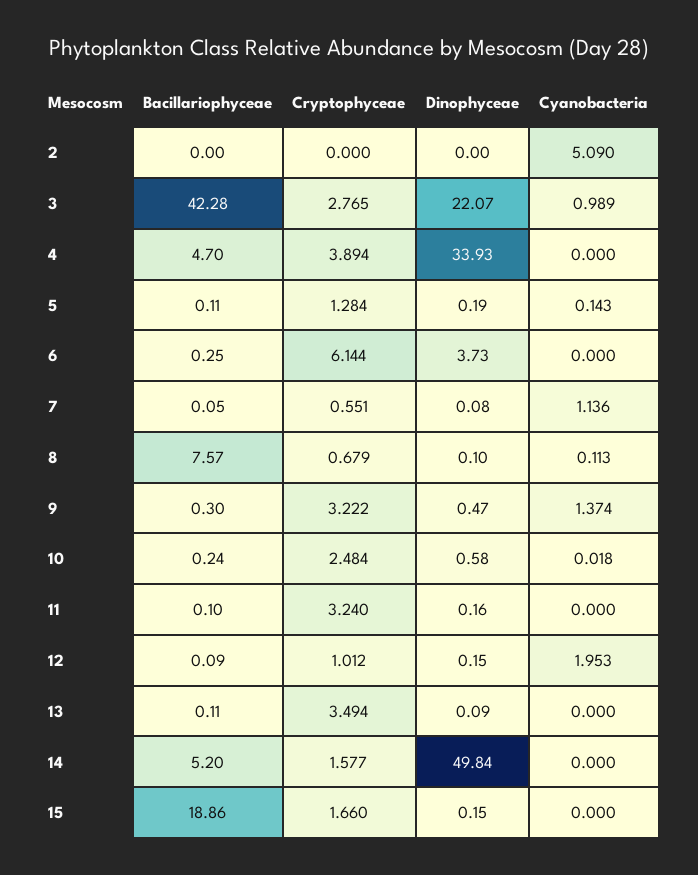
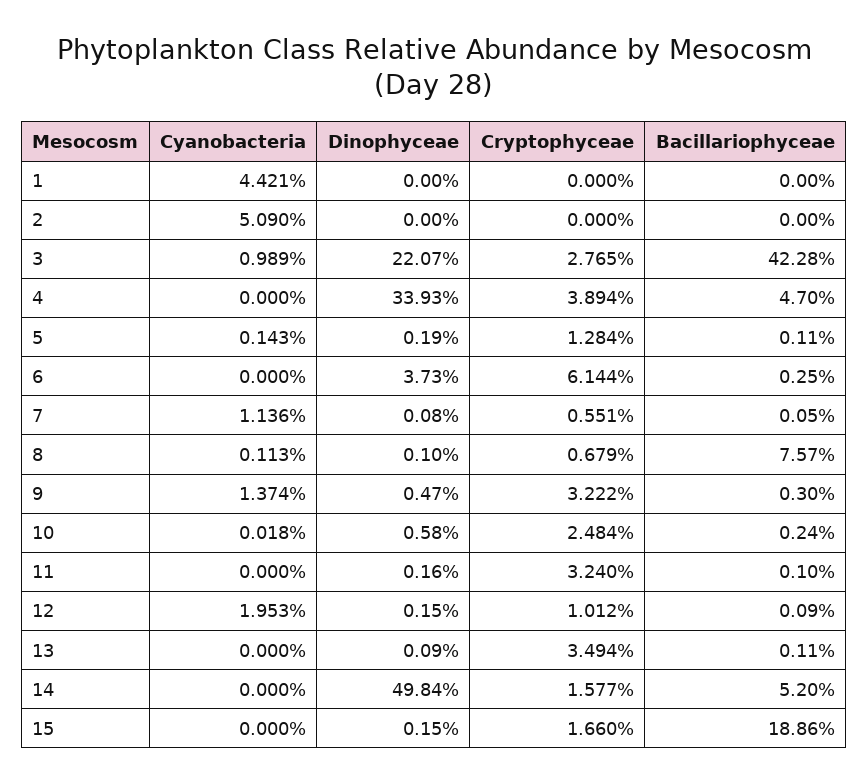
Cyanobacteria, 1: none -> 4.421
Dinophyceae, 1: none -> 0
Cryptophyceae, 1: none -> 0
Bacillariophyceae, 1: none -> 0

